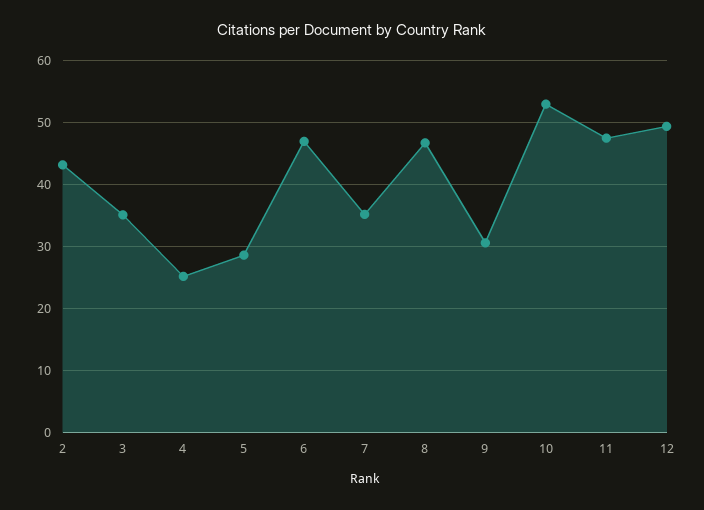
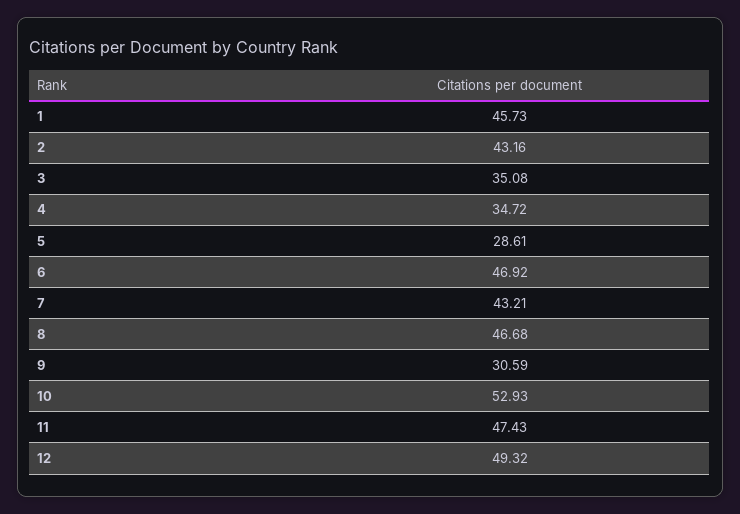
4: 25 -> 34.72
7: 35 -> 43.21
1: none -> 45.73

